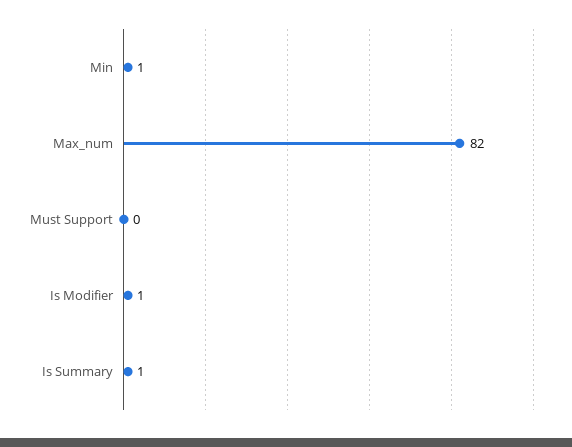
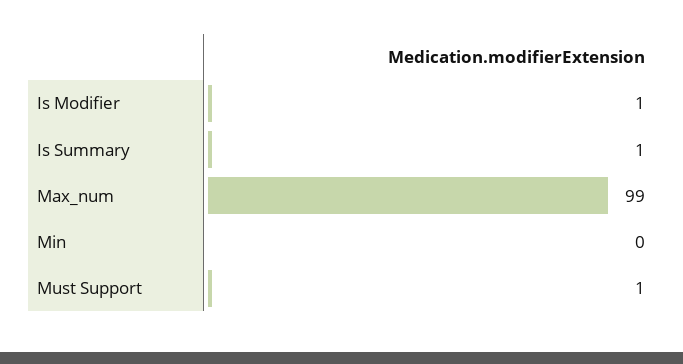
Min: 1 -> 0
Max_num: 82 -> 99
Must Support: 0 -> 1

